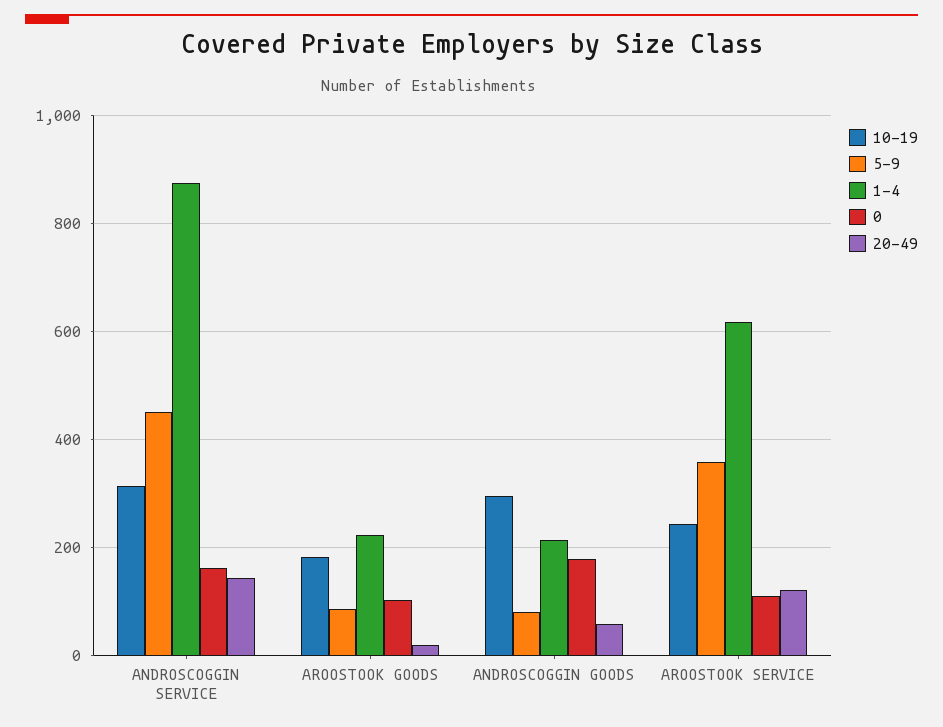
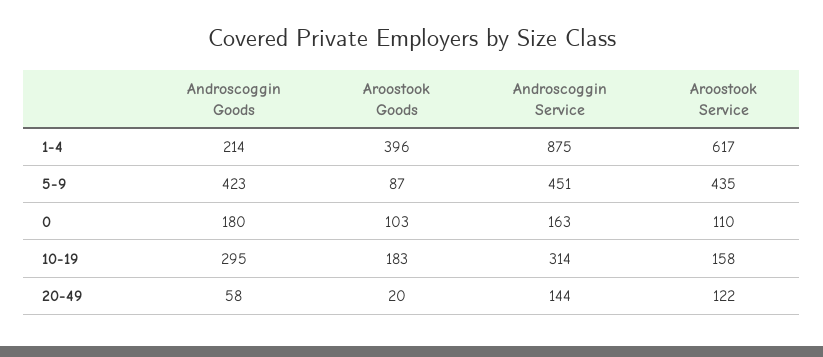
1-4, AROOSTOOK GOODS: 220 -> 396
5-9, ANDROSCOGGIN GOODS: 80 -> 423
10-19, AROOSTOOK SERVICE: 240 -> 158
5-9, AROOSTOOK SERVICE: 360 -> 435

